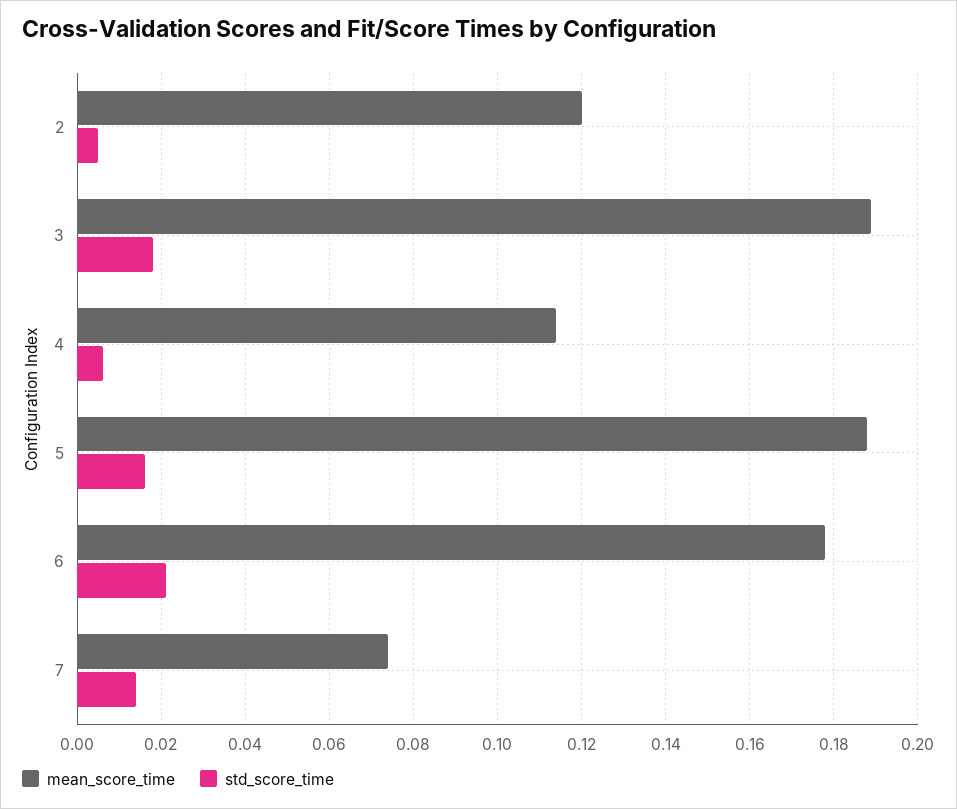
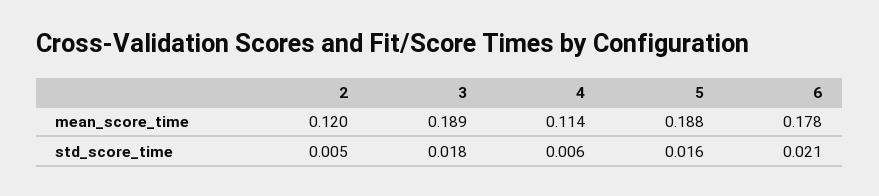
mean_score_time, 7: 0.075 -> none
std_score_time, 7: 0.015 -> none

